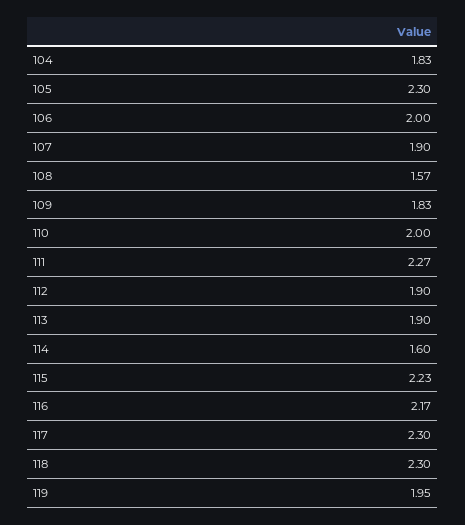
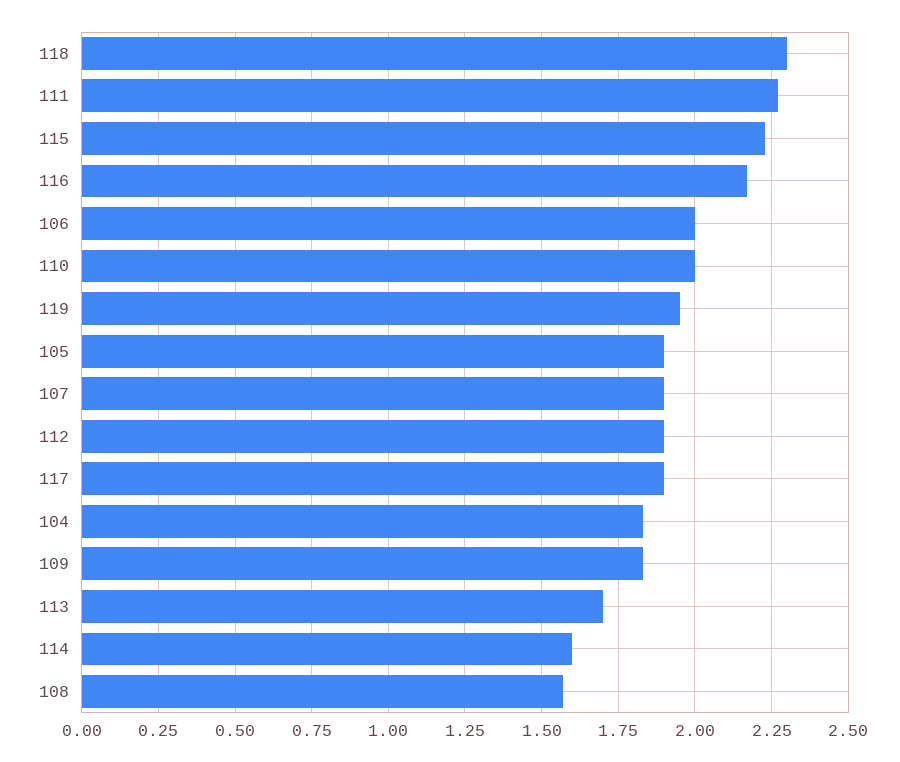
105: 2.3 -> 1.9
113: 1.9 -> 1.7
117: 2.3 -> 1.9

